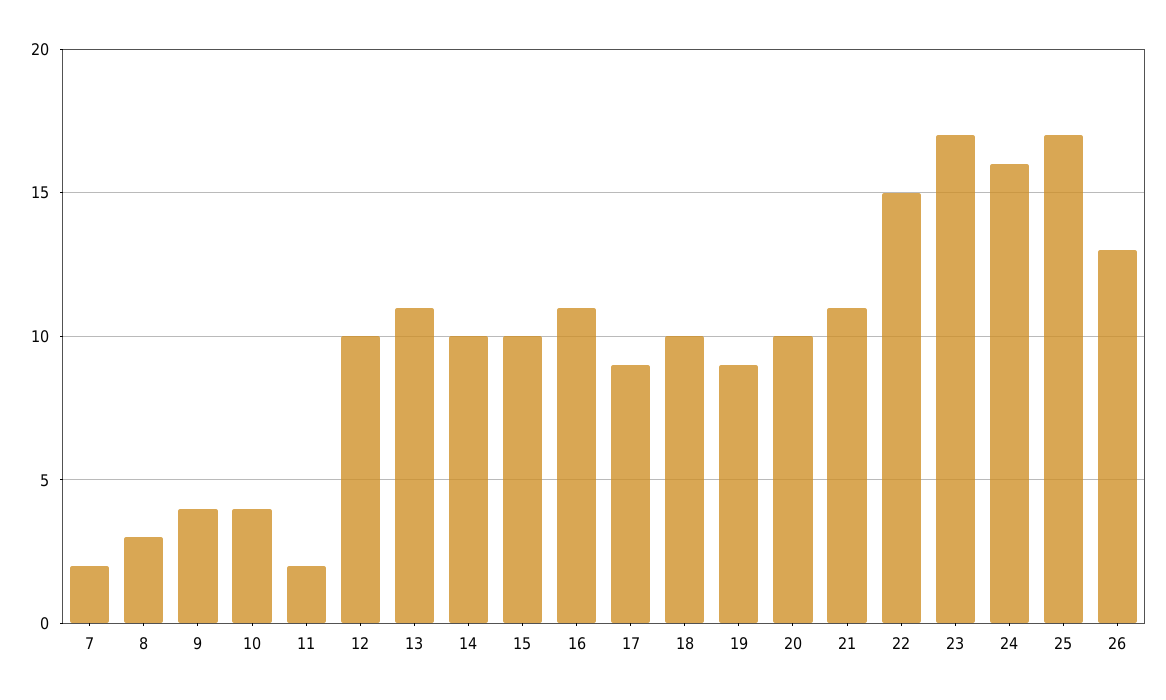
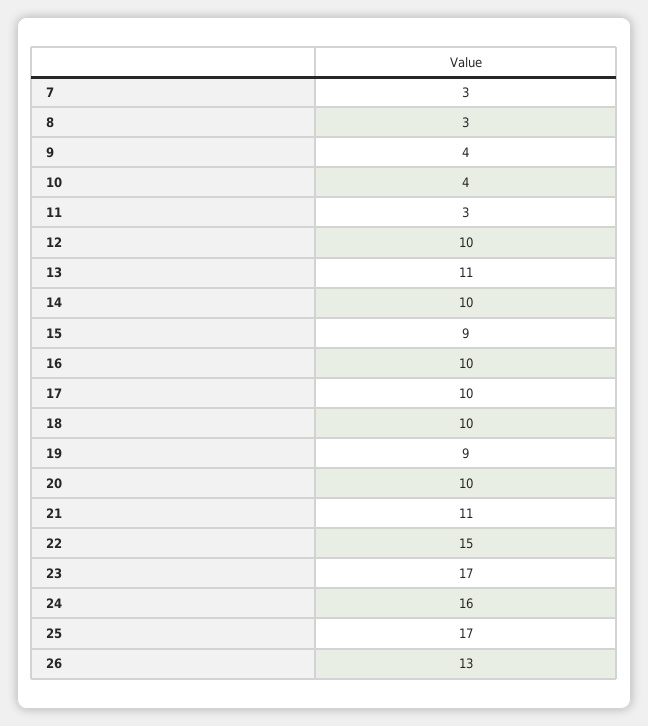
7: 2 -> 3
11: 2 -> 3
15: 10 -> 9
16: 11 -> 10
17: 9 -> 10

